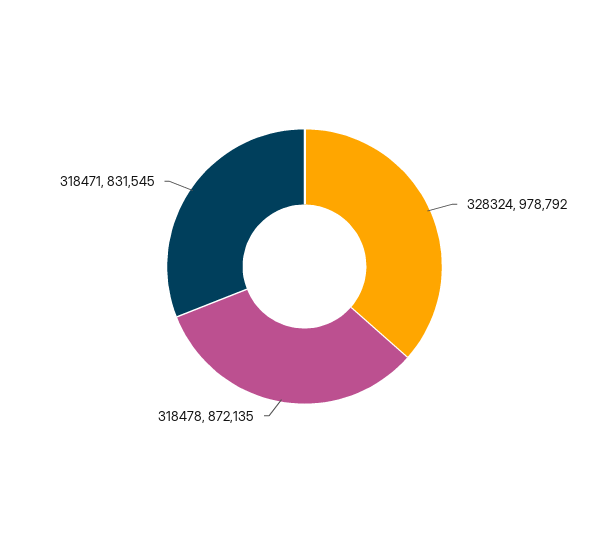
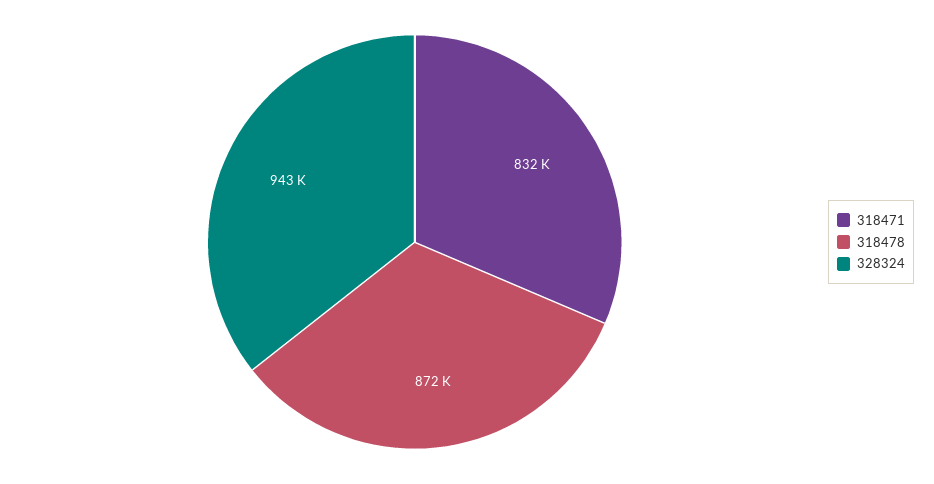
328324: 978792 -> 943000

